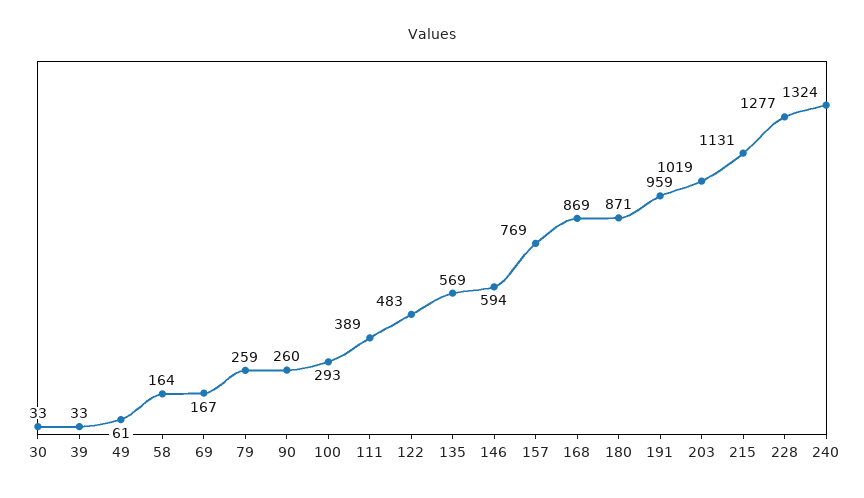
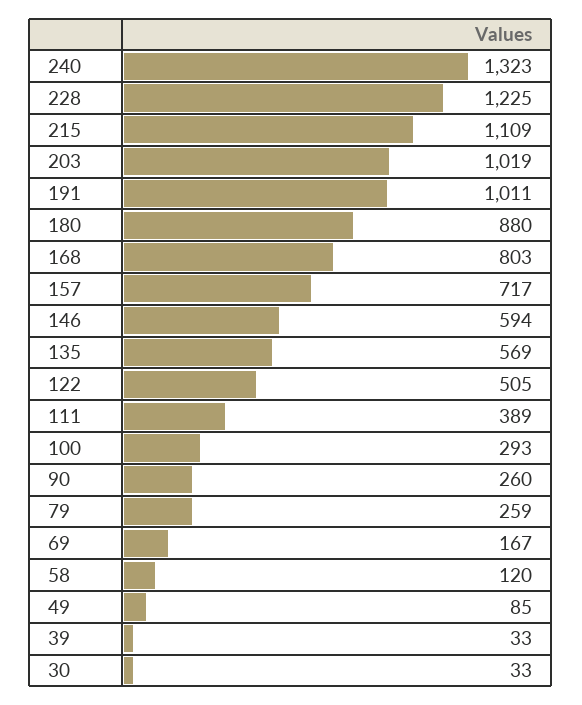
49: 61 -> 85
58: 164 -> 120
122: 483 -> 505
157: 769 -> 717
168: 869 -> 803
180: 871 -> 880
191: 959 -> 1011
215: 1131 -> 1109
228: 1277 -> 1225
240: 1324 -> 1323

